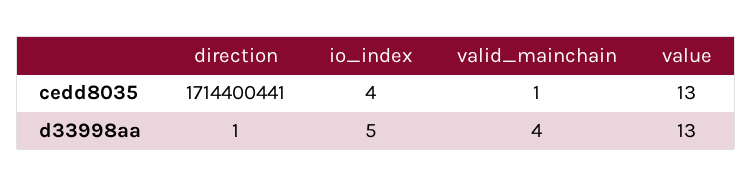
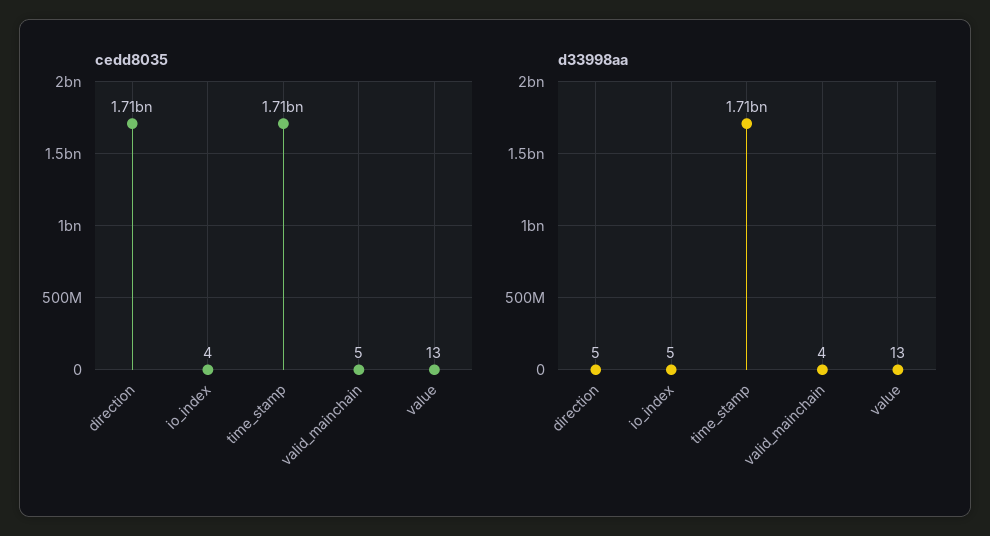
cedd8035, valid_mainchain: 1 -> 5
d33998aa, direction: 1 -> 5
cedd8035, time_stamp: none -> 1710000000
d33998aa, time_stamp: none -> 1710000000

